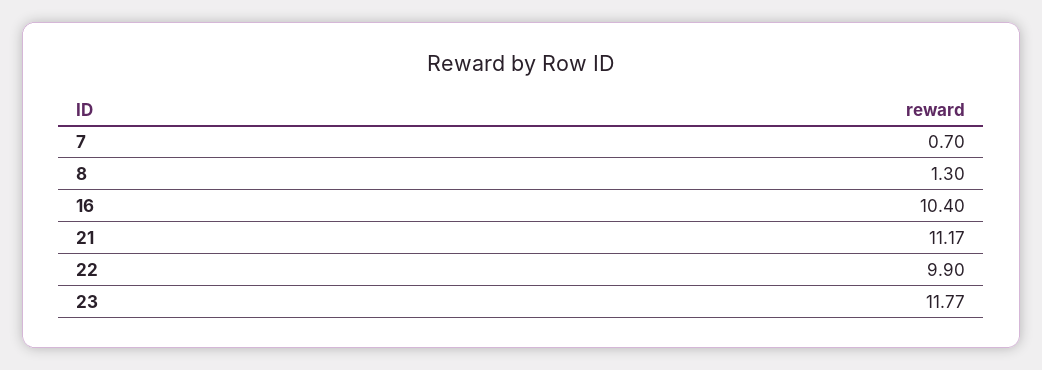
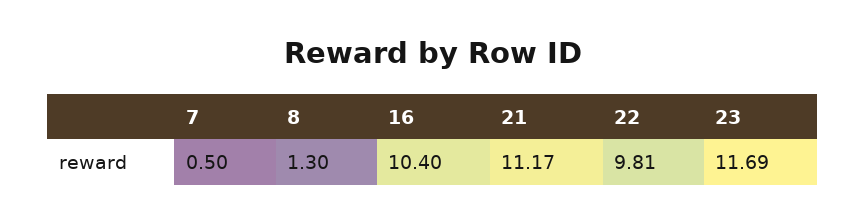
7: 0.7 -> 0.5
22: 9.9 -> 9.81
23: 11.77 -> 11.69

